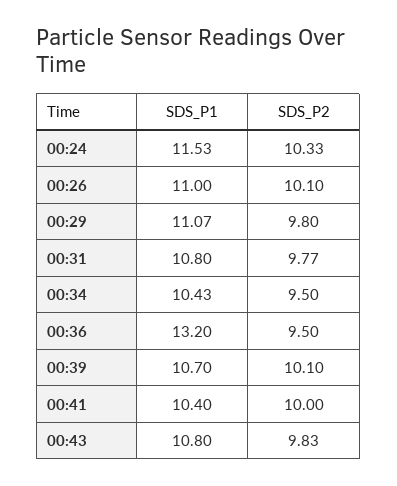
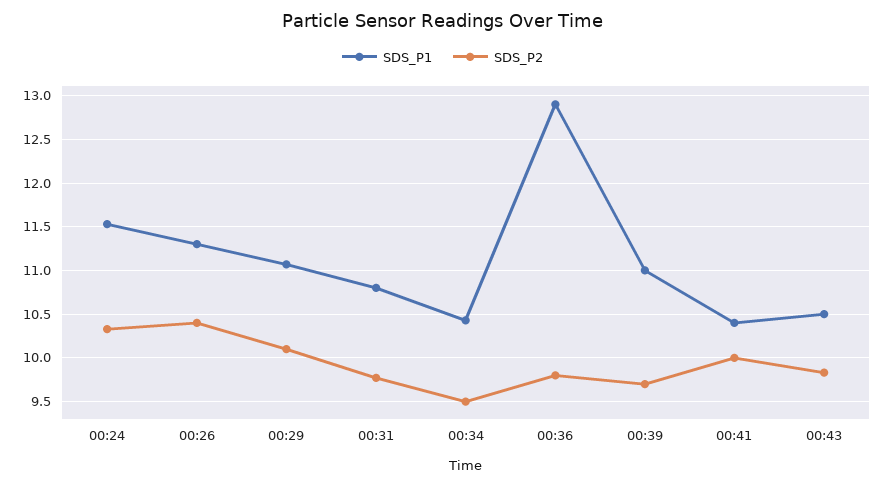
SDS_P1, 00:26: 11 -> 11.3
SDS_P2, 00:26: 10.1 -> 10.4
SDS_P2, 00:29: 9.8 -> 10.1
SDS_P1, 00:36: 13.2 -> 12.9
SDS_P2, 00:36: 9.5 -> 9.8
SDS_P1, 00:39: 10.7 -> 11
SDS_P2, 00:39: 10.1 -> 9.7
SDS_P1, 00:43: 10.8 -> 10.5

